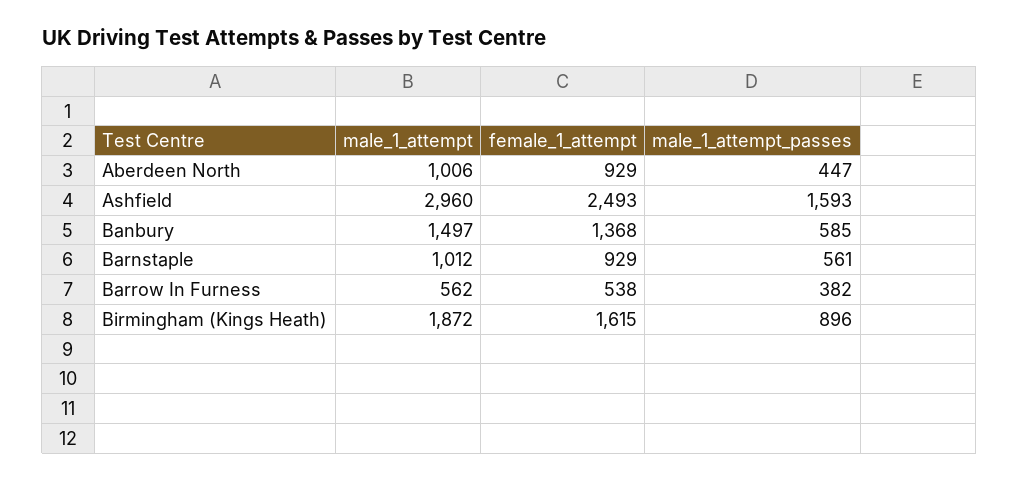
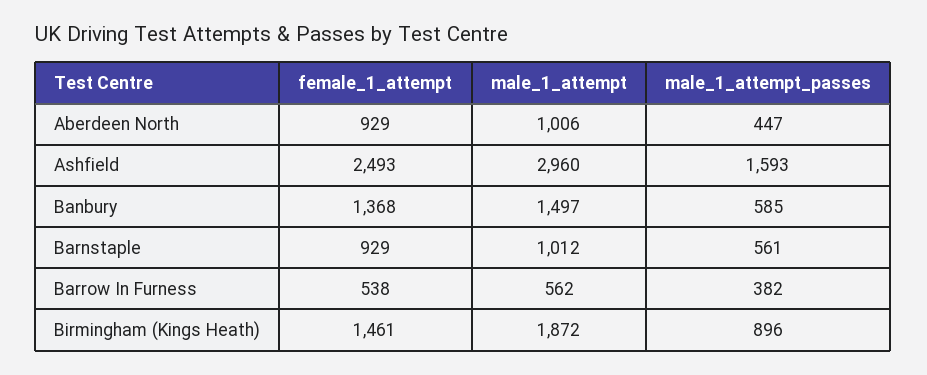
female_1_attempt, Birmingham (Kings Heath): 1615 -> 1461

